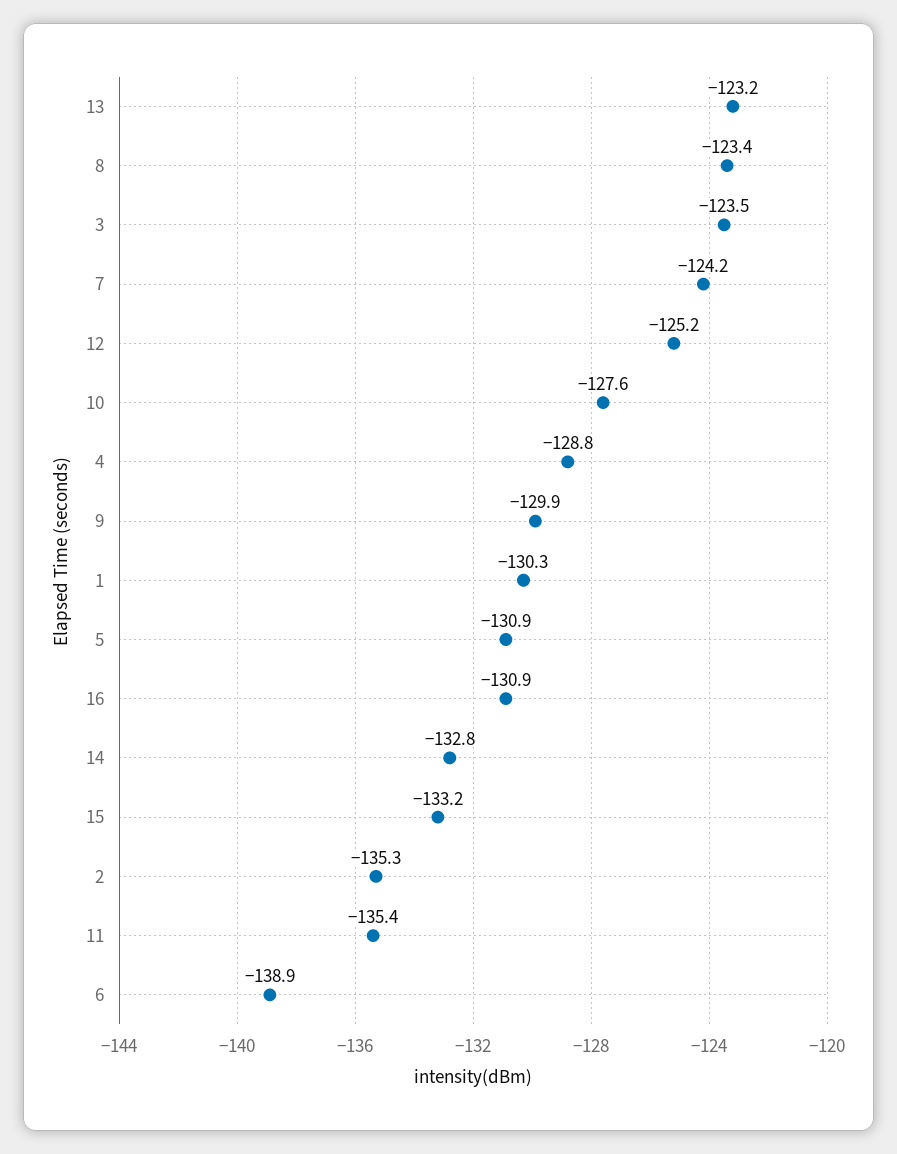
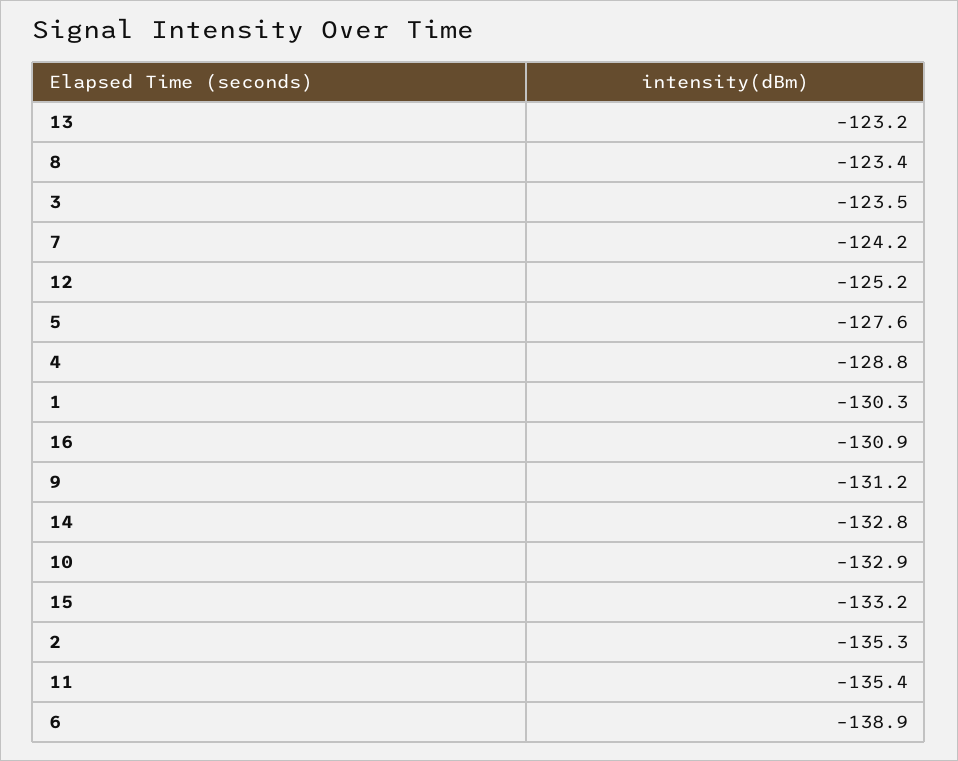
10: -127.6 -> -132.9
9: -129.9 -> -131.2
5: -130.9 -> -127.6

